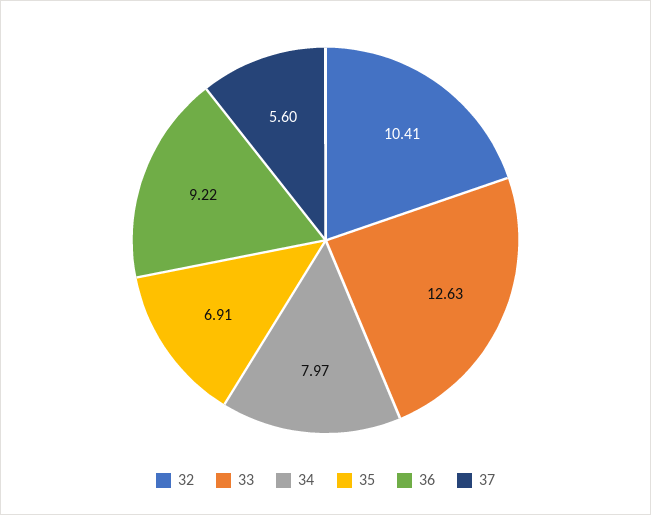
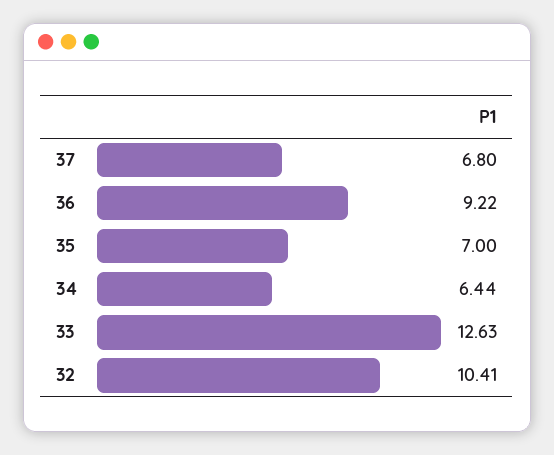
34: 7.97 -> 6.44
35: 6.91 -> 7
37: 5.6 -> 6.8

